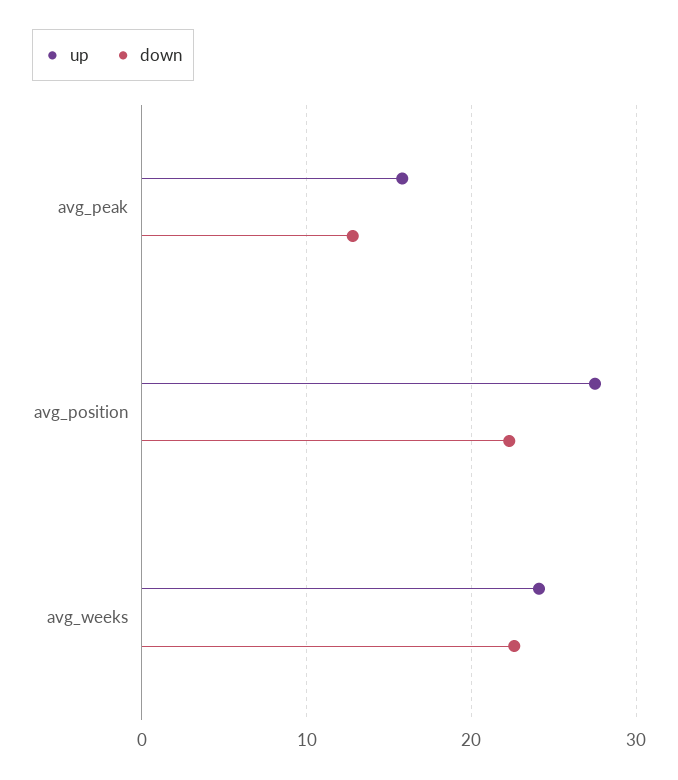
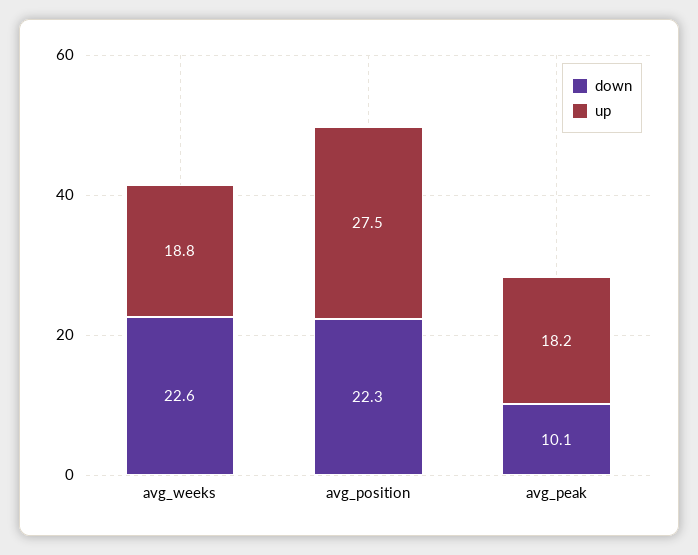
up, avg_peak: 16 -> 18.2
down, avg_peak: 13 -> 10.1
up, avg_weeks: 24 -> 18.8

